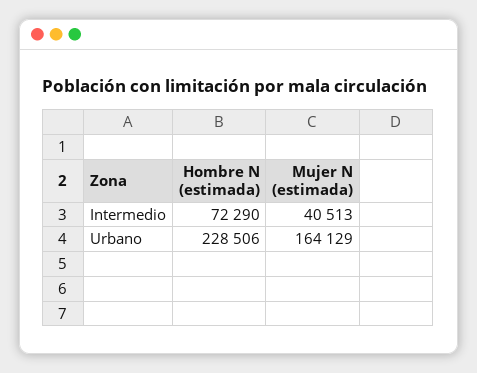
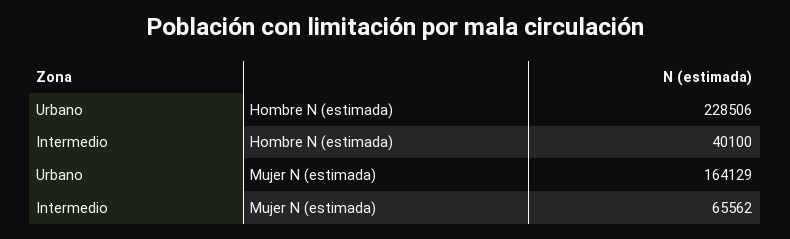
Hombre N (estimada), Intermedio: 72290 -> 40100
Mujer N (estimada), Intermedio: 40513 -> 65562

